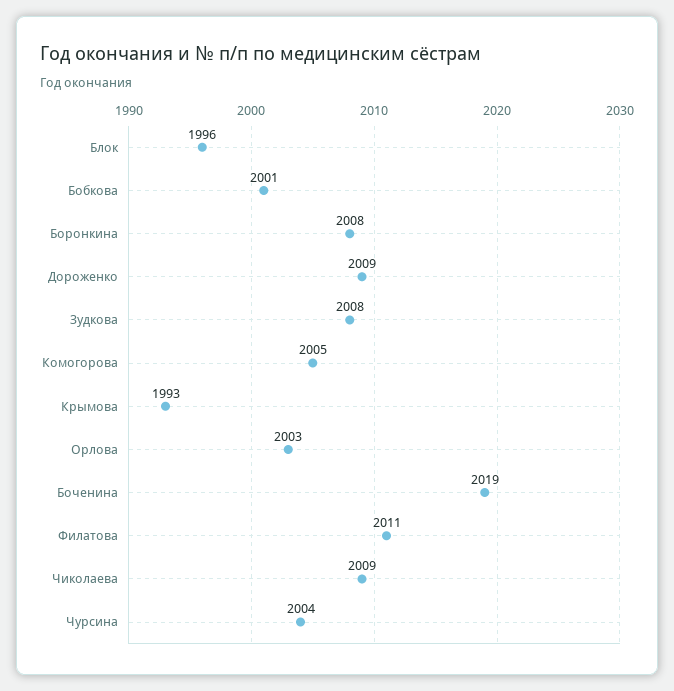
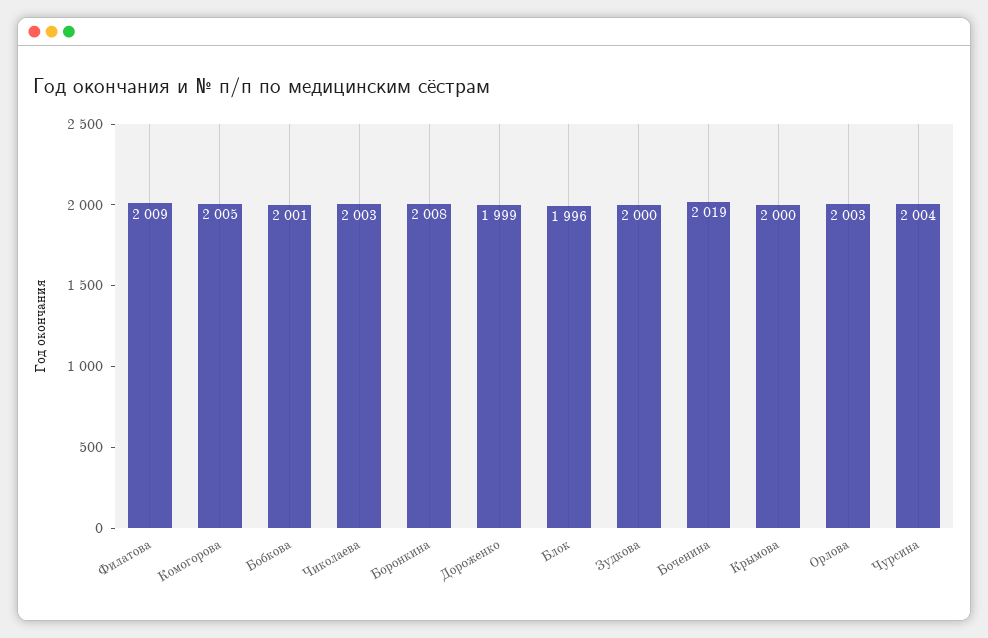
Дороженко: 2009 -> 1999
Зудкова: 2008 -> 2000
Крымова: 1993 -> 2000
Филатова: 2011 -> 2009
Чиколаева: 2009 -> 2003

